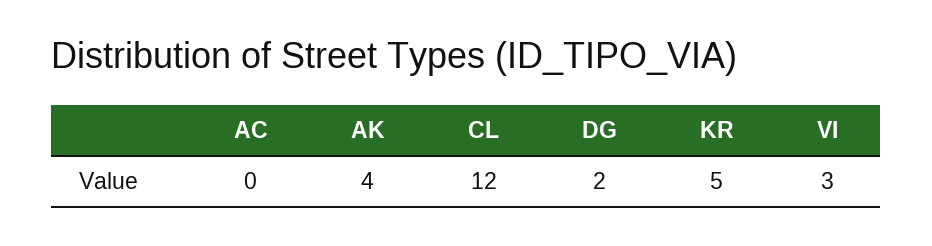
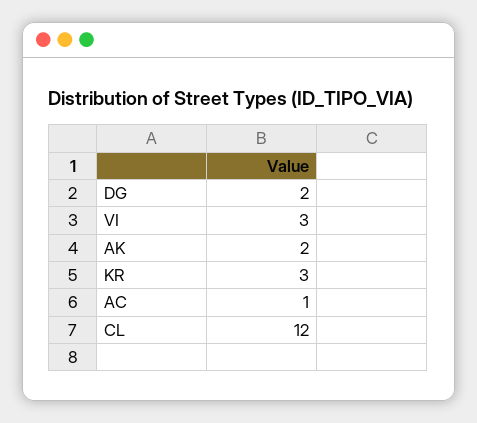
AC: 0 -> 1
AK: 4 -> 2
KR: 5 -> 3

